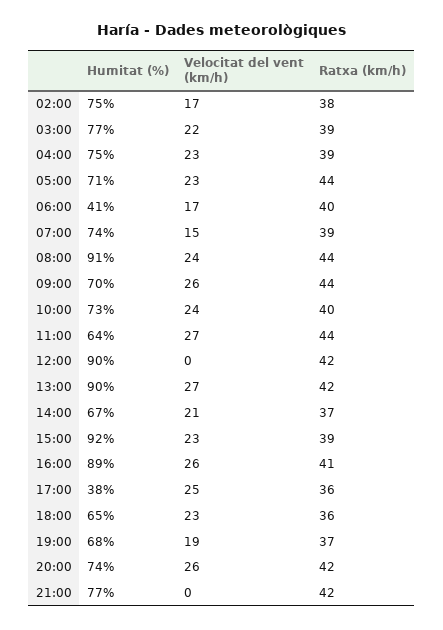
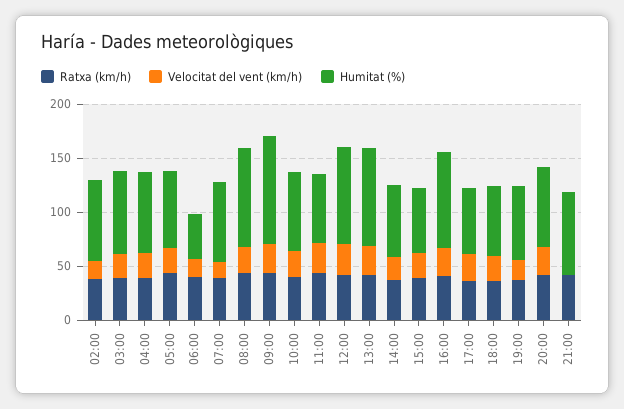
Humitat (%), 09:00: 70 -> 100
Velocitat del vent (km/h), 12:00: 0 -> 30
Humitat (%), 15:00: 92 -> 60
Humitat (%), 17:00: 38 -> 60

